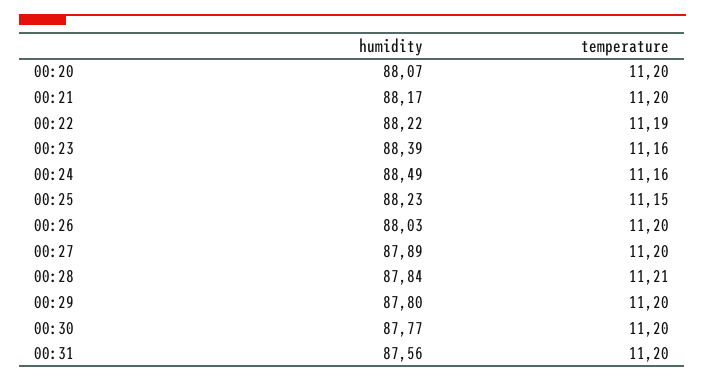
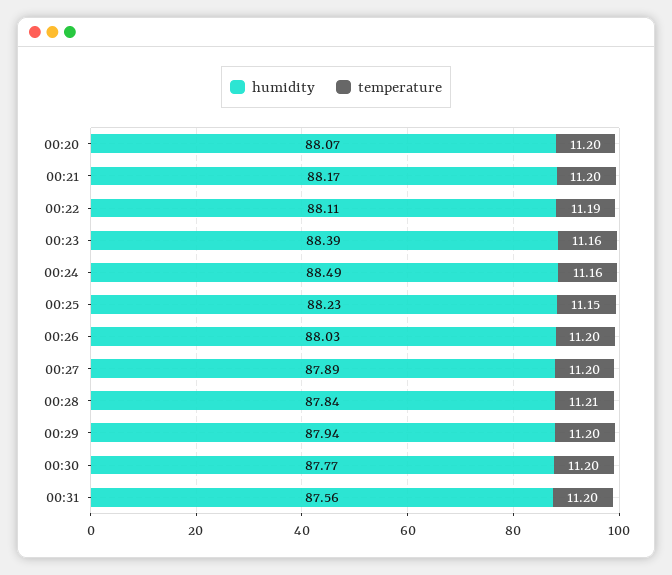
humidity, 00:22: 88.22 -> 88.11
humidity, 00:29: 87.8 -> 87.94

